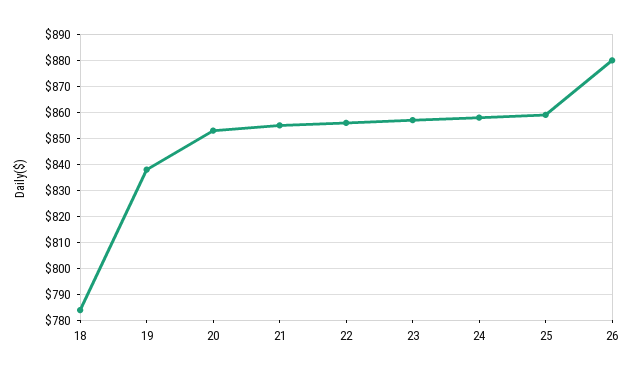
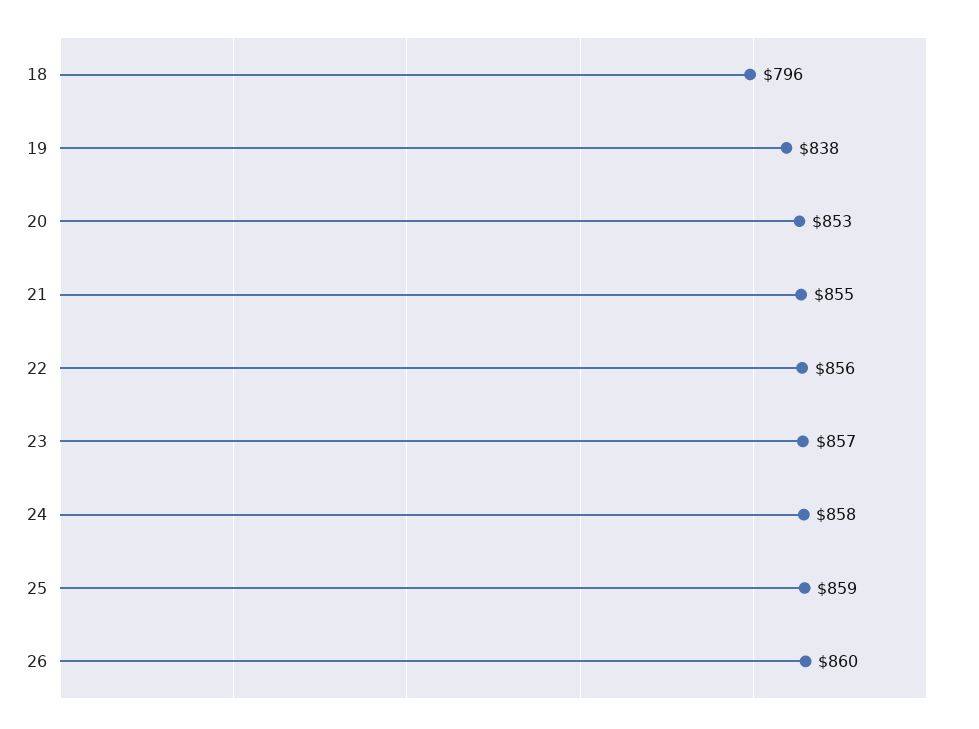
18: 785 -> 796
26: 880 -> 860

